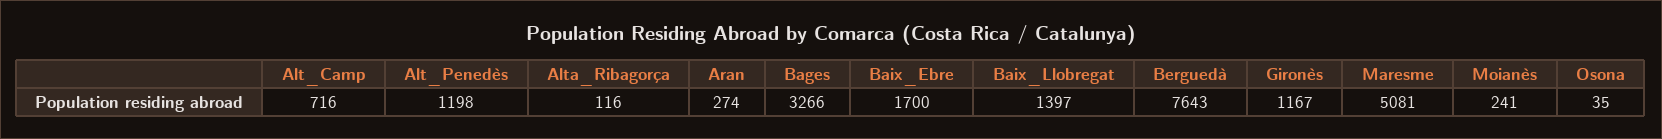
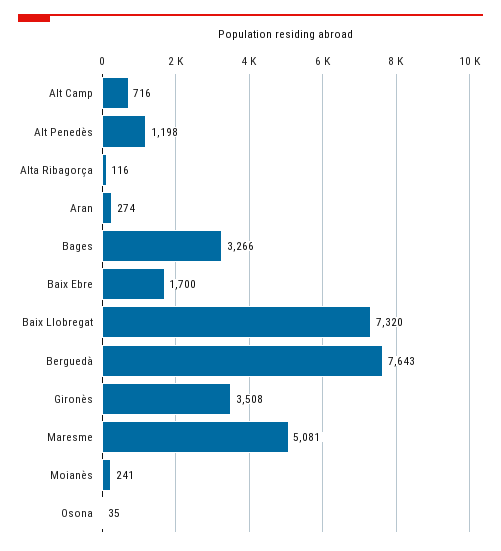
Baix_Llobregat: 1397 -> 7320
Gironès: 1167 -> 3508

